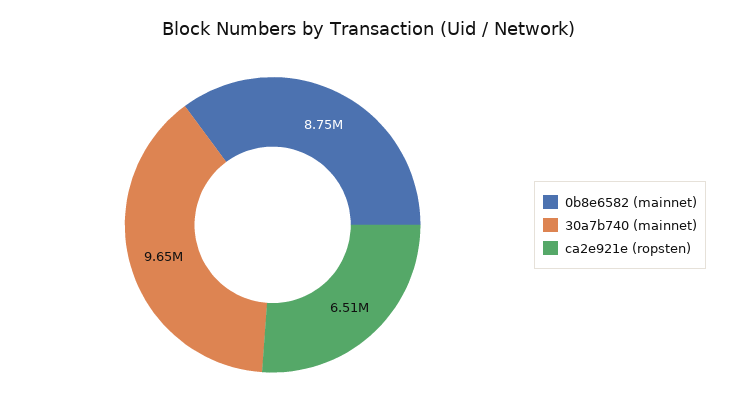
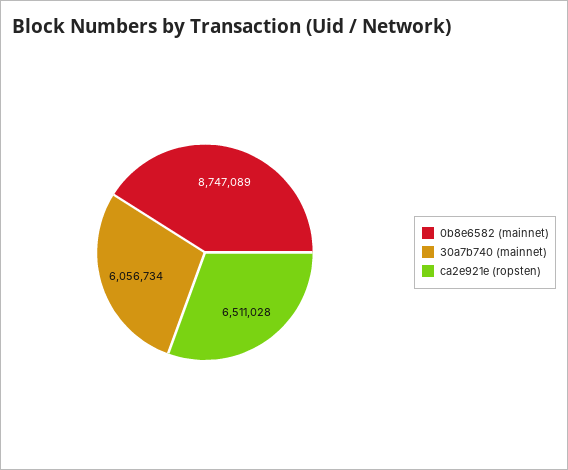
30a7b740 (mainnet): 9650000 -> 6056734

